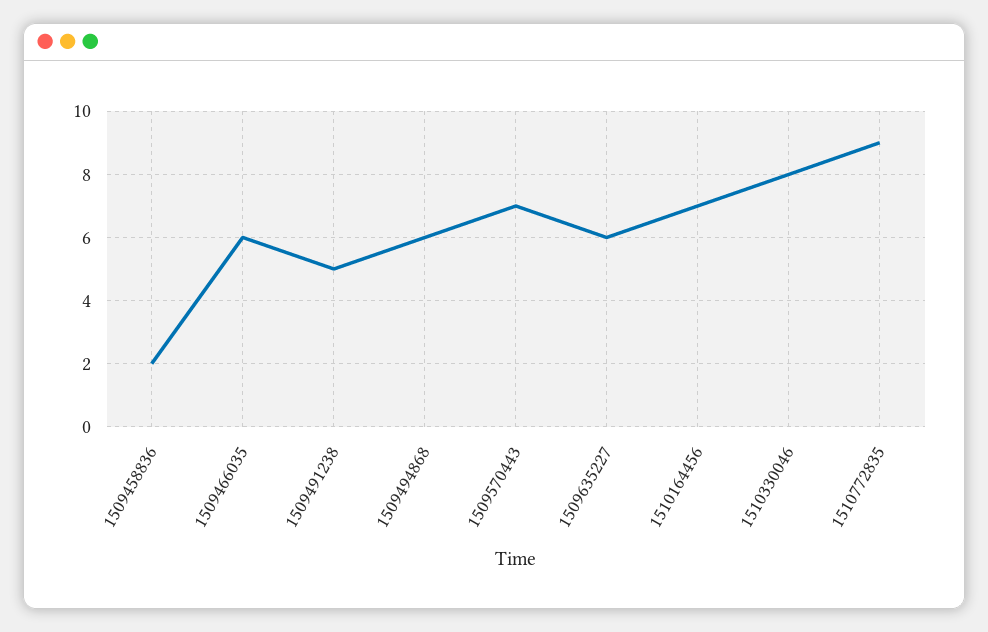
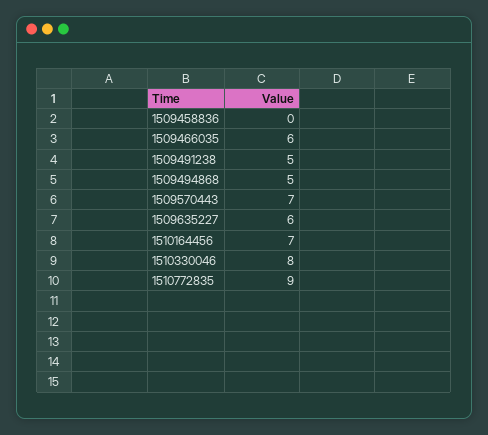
1509458836: 2 -> 0
1509494868: 6 -> 5

